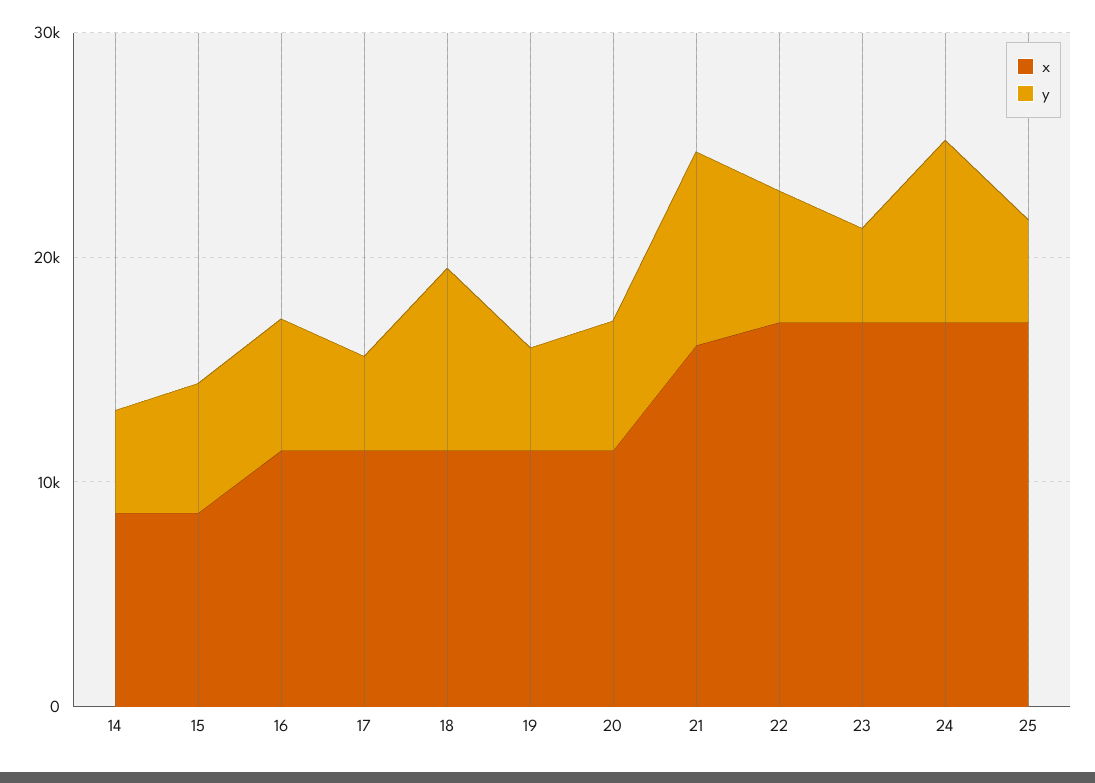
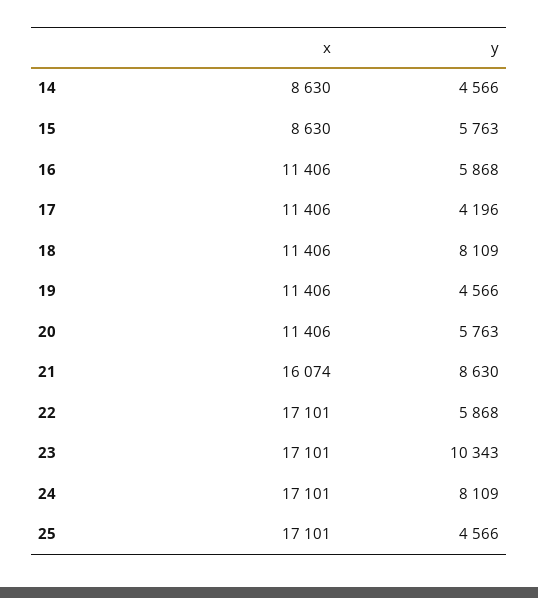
y, 23: 4000 -> 10343

